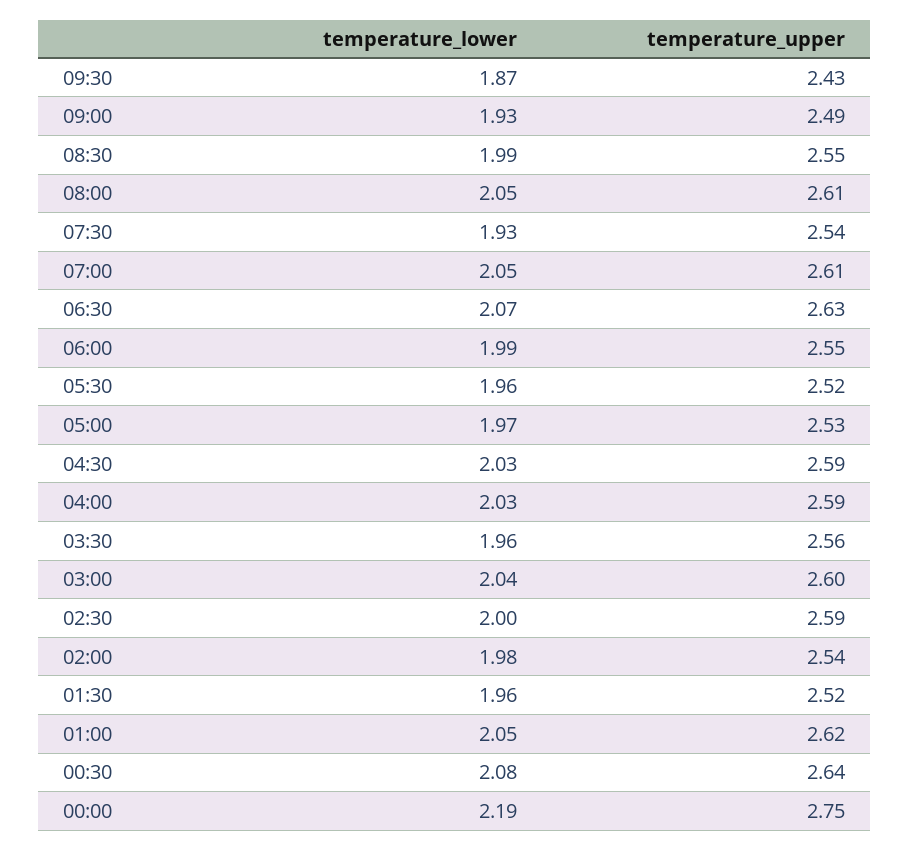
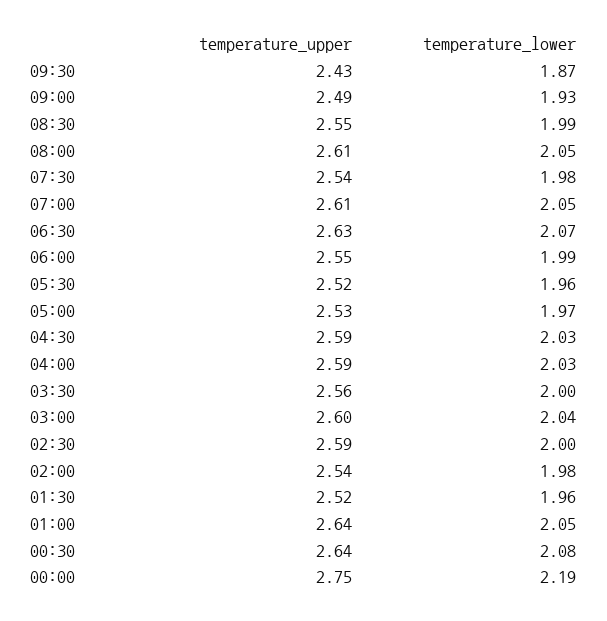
temperature_lower, 07:30: 1.93 -> 1.98
temperature_lower, 03:30: 1.96 -> 2
temperature_upper, 01:00: 2.62 -> 2.64

